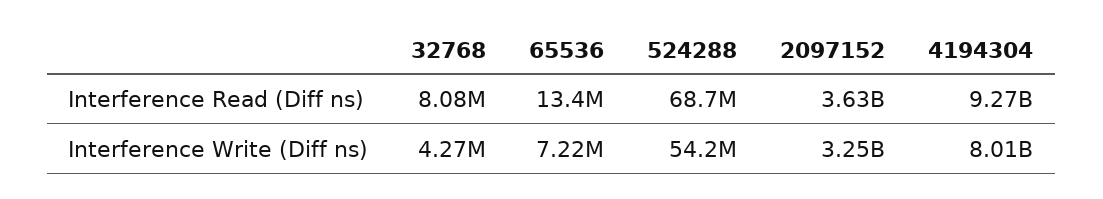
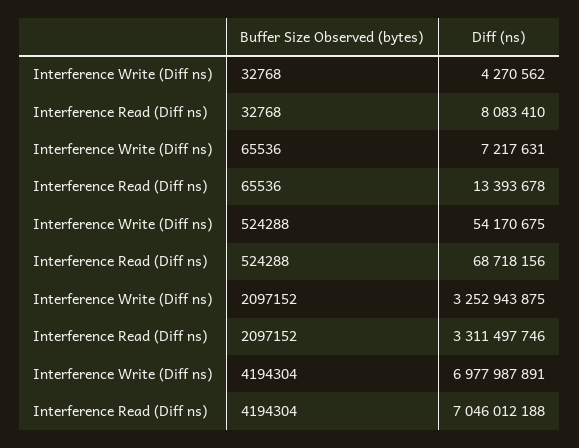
2097152, Interference Read (Diff ns): 3630000000 -> 3311497746
4194304, Interference Read (Diff ns): 9270000000 -> 7046012188
4194304, Interference Write (Diff ns): 8010000000 -> 6977987891

